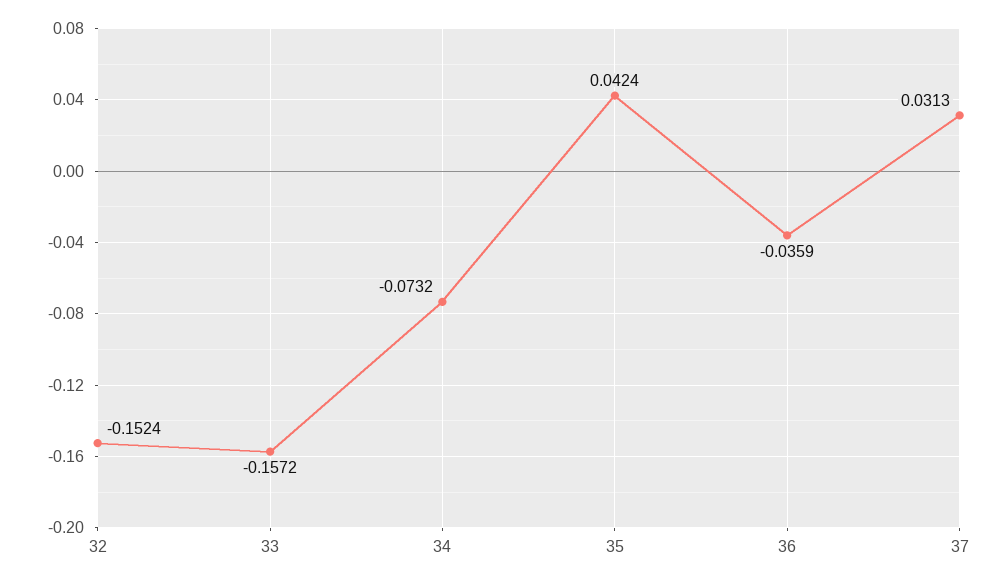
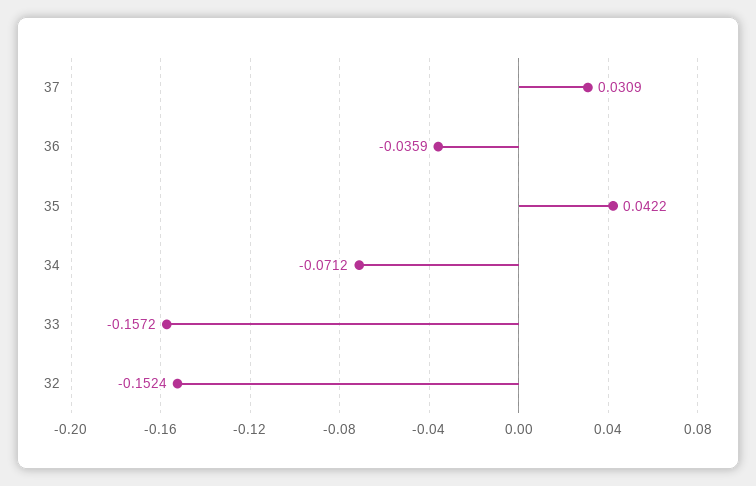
34: -0.0732 -> -0.0712
35: 0.0424 -> 0.0422
37: 0.0313 -> 0.0309

